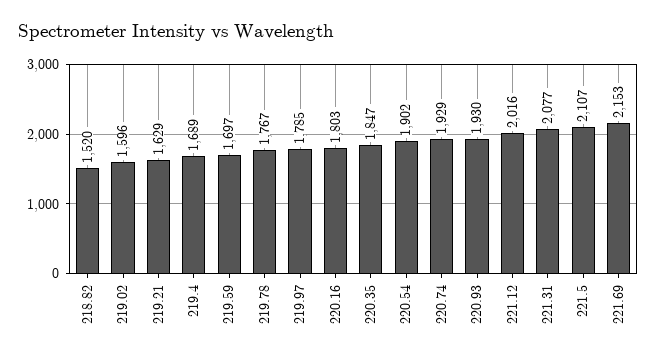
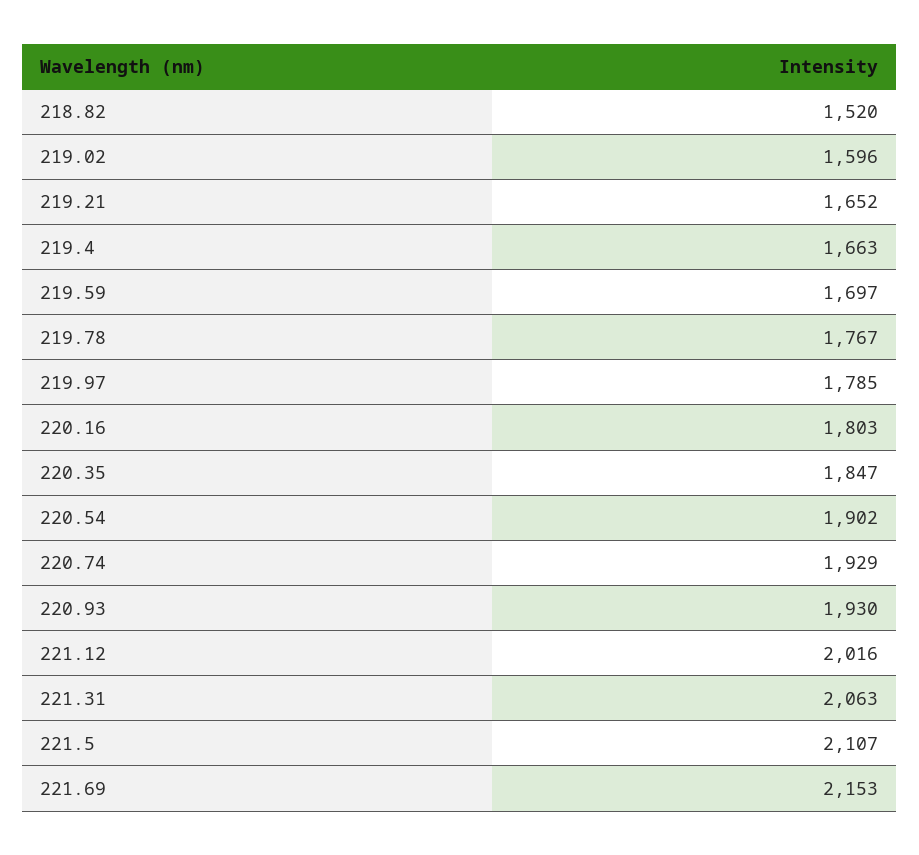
219.21: 1629 -> 1652
219.4: 1689 -> 1663
221.31: 2077 -> 2063

